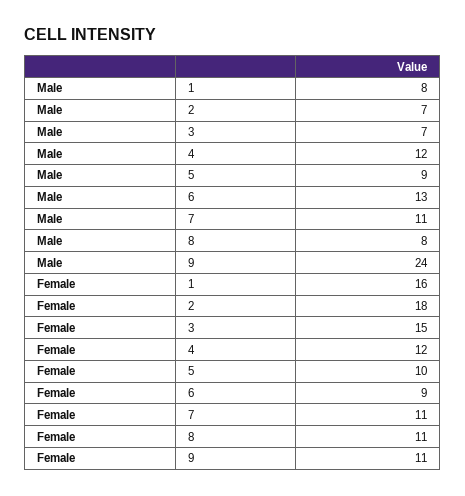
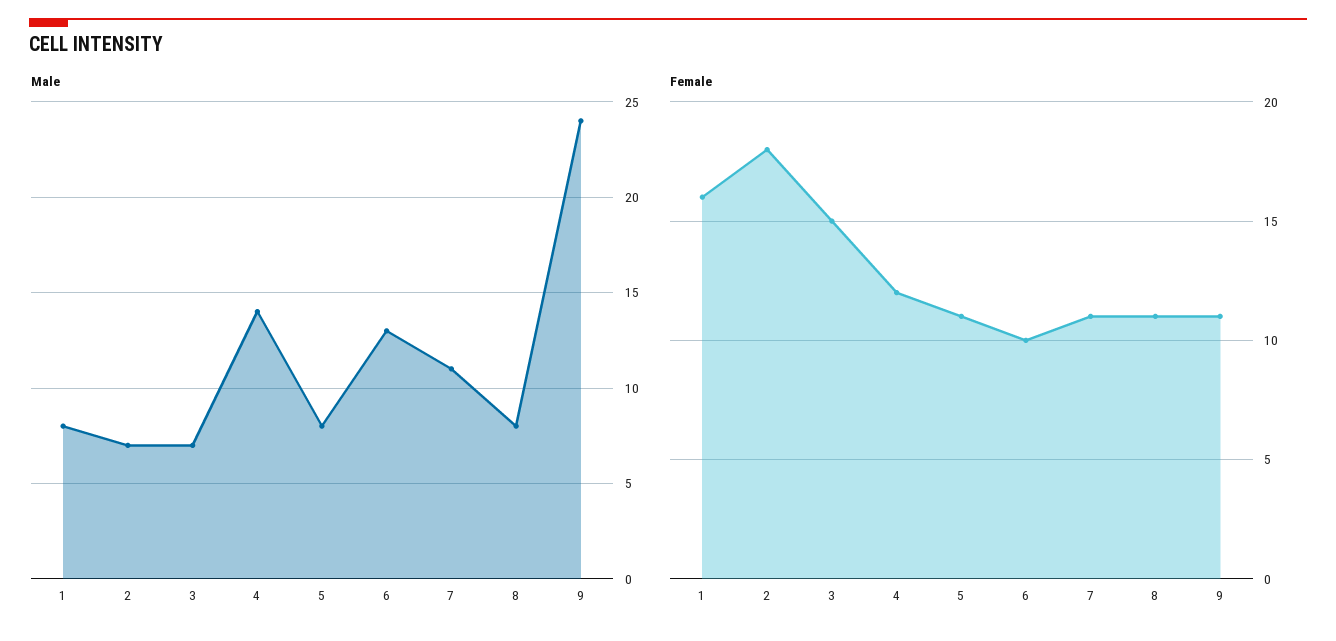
Male, 4: 12 -> 14
Male, 5: 9 -> 8
Female, 5: 10 -> 11
Female, 6: 9 -> 10

